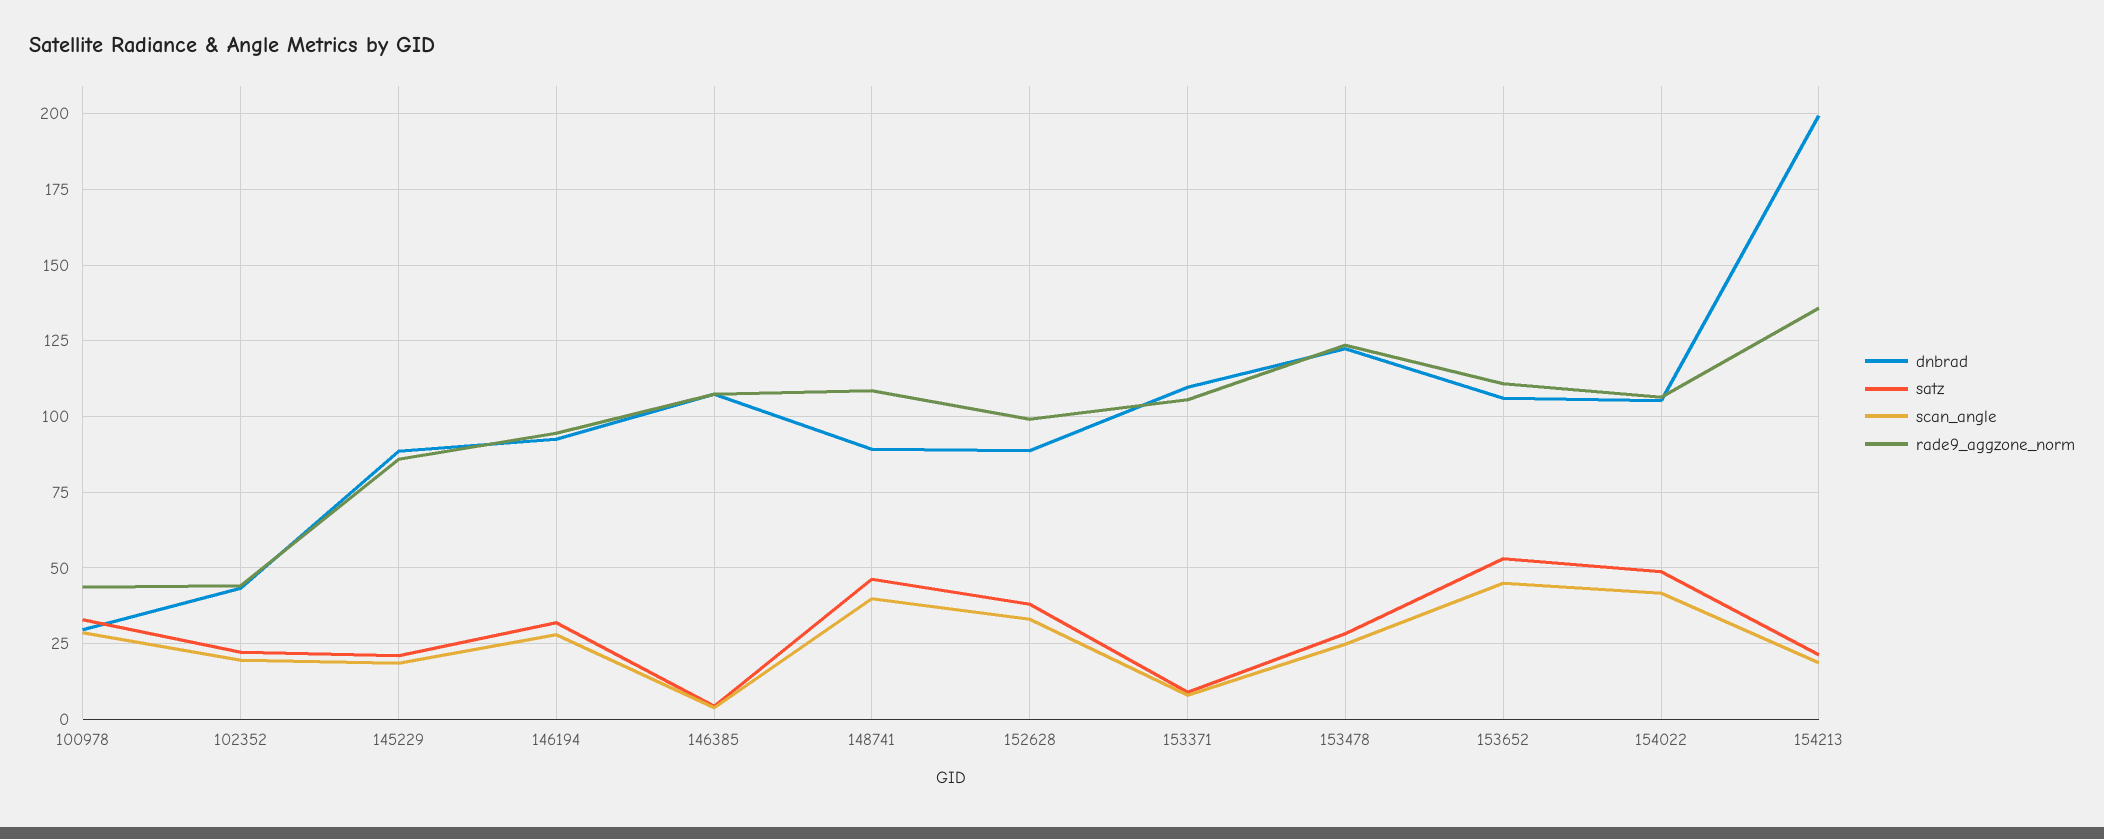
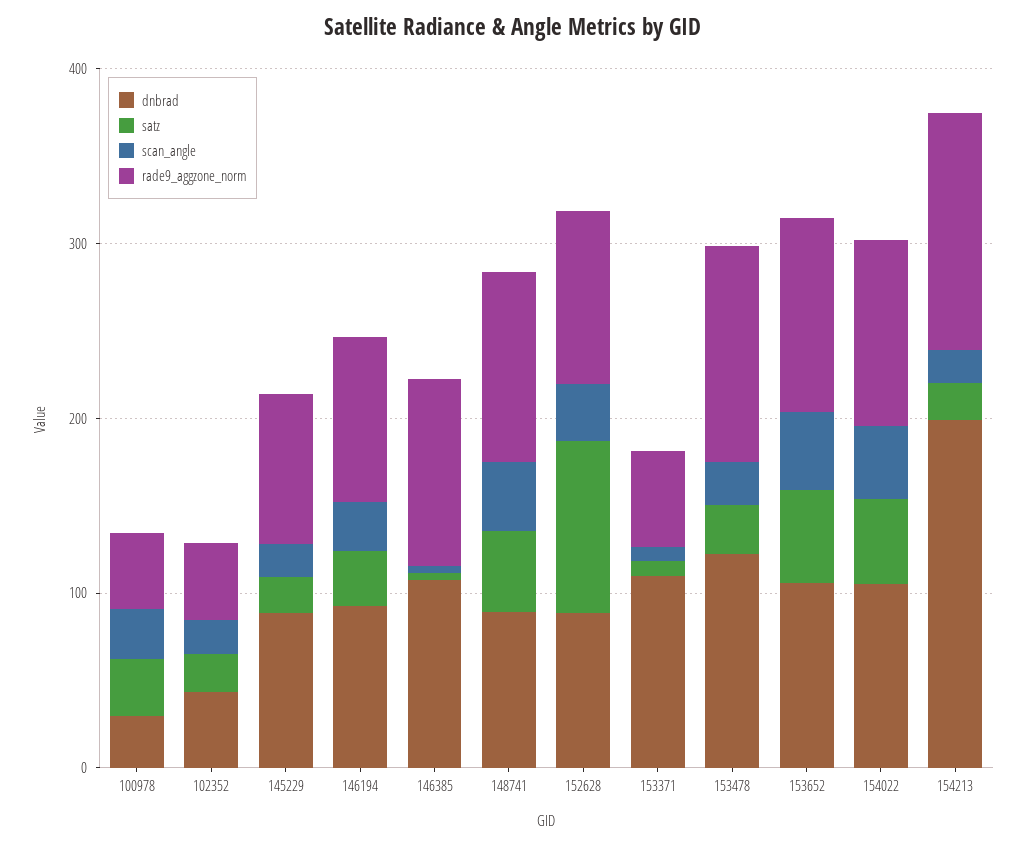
satz, 152628: 37.5 -> 100
rade9_aggzone_norm, 153371: 105 -> 60

